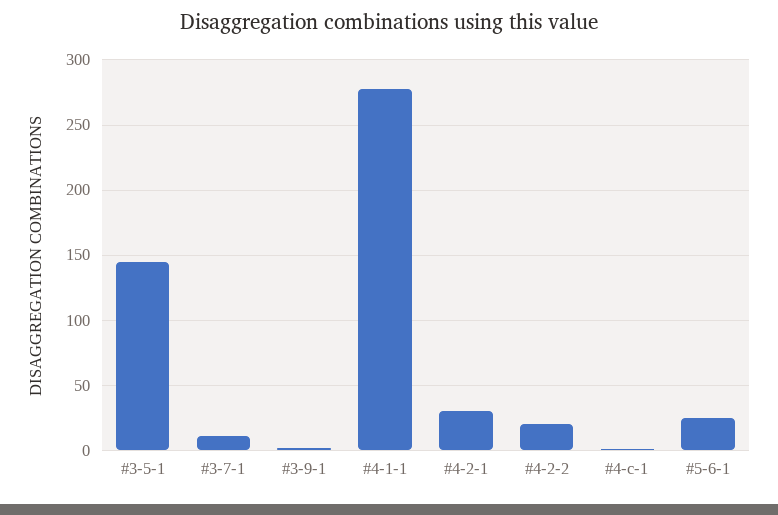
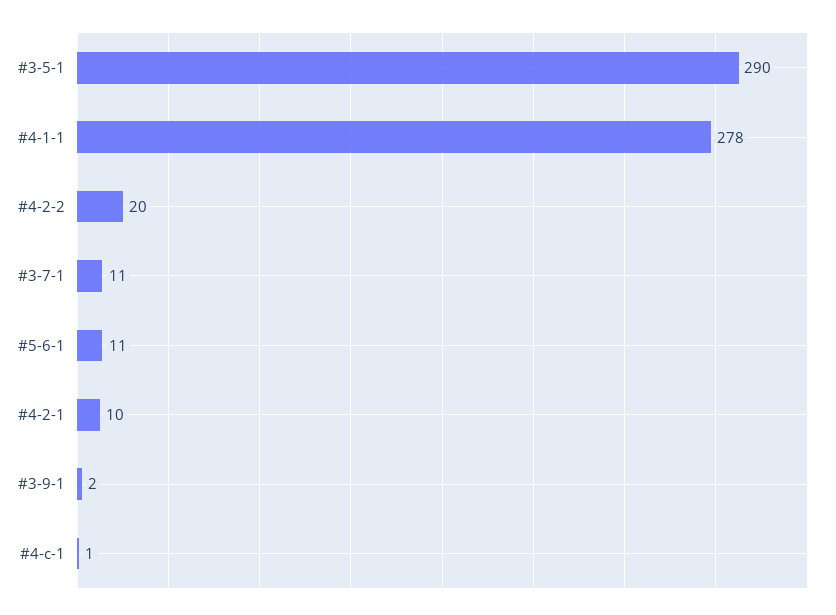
#3-5-1: 145 -> 290
#4-2-1: 30 -> 10
#5-6-1: 25 -> 11

